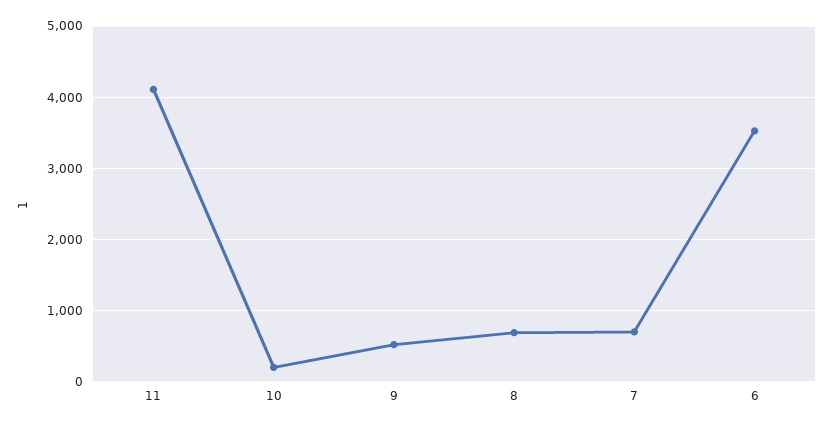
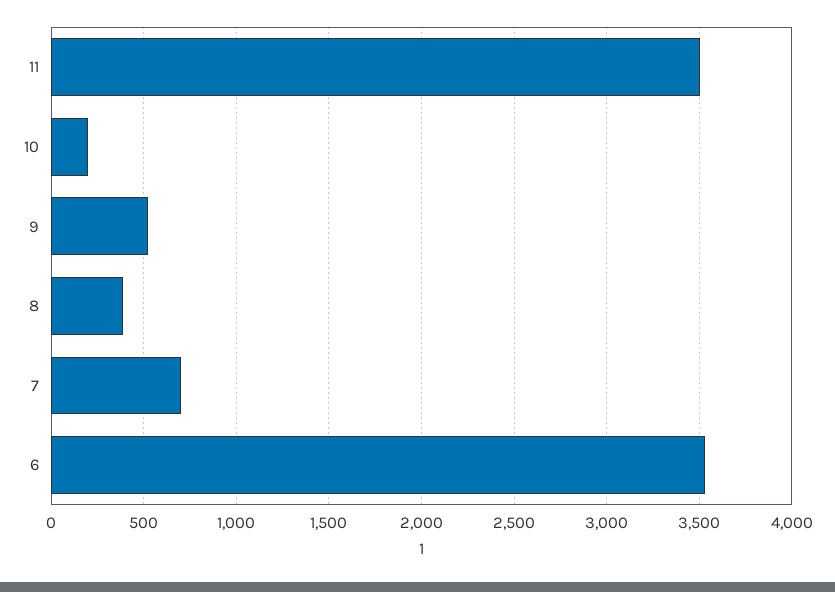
11: 4100 -> 3500
8: 700 -> 400

